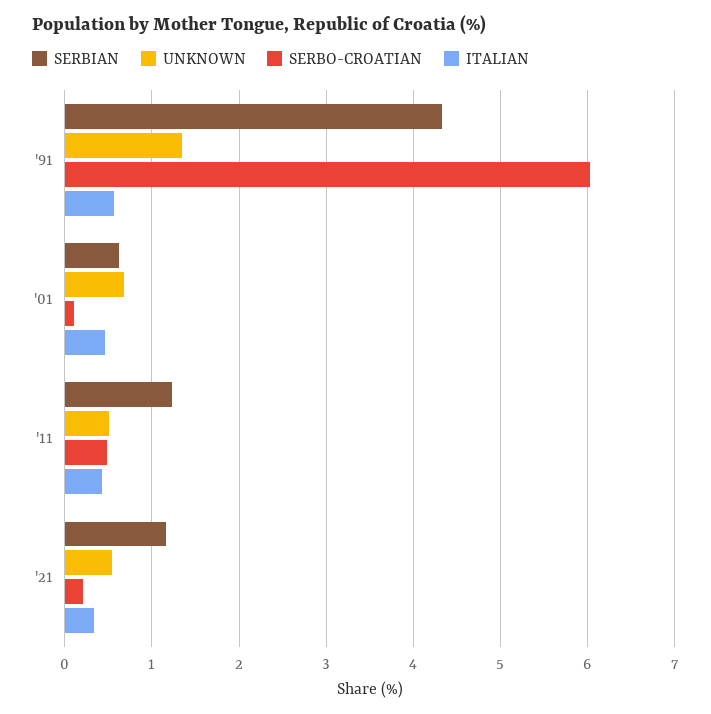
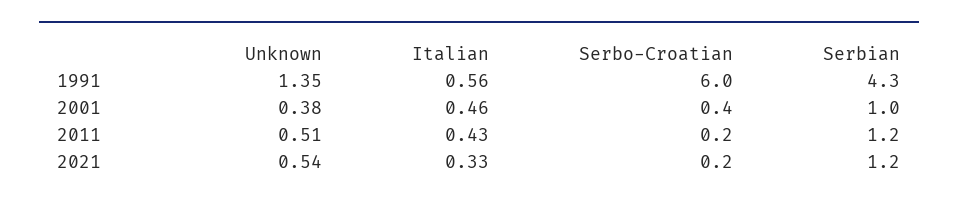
SERBIAN, '01: 0.6 -> 1
UNKNOWN, '01: 0.7 -> 0.38
SERBO-CROATIAN, '01: 0.1 -> 0.4
SERBO-CROATIAN, '11: 0.5 -> 0.2

